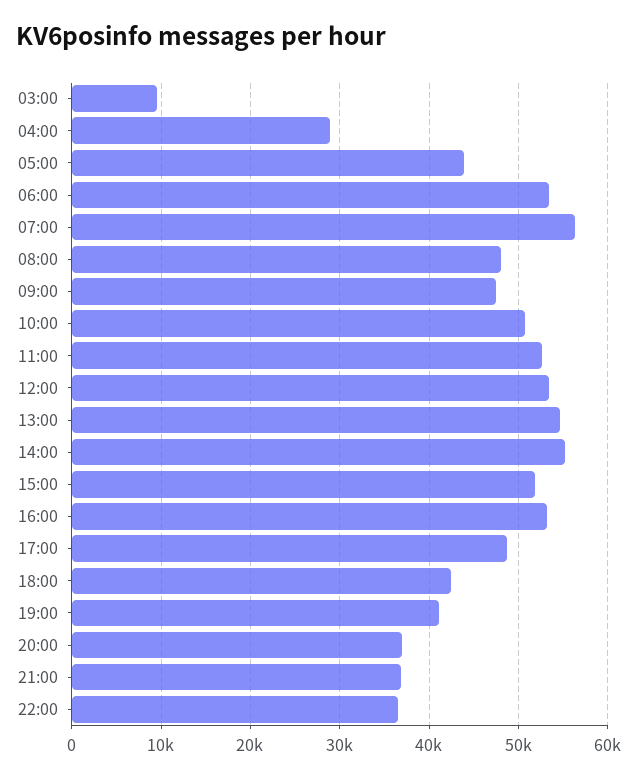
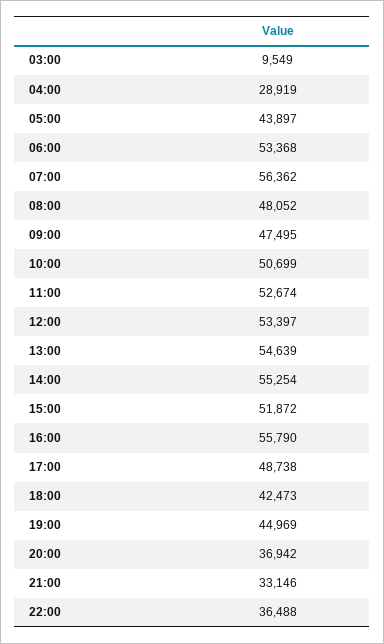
16:00: 53000 -> 55790
19:00: 41000 -> 44969
21:00: 37000 -> 33146

